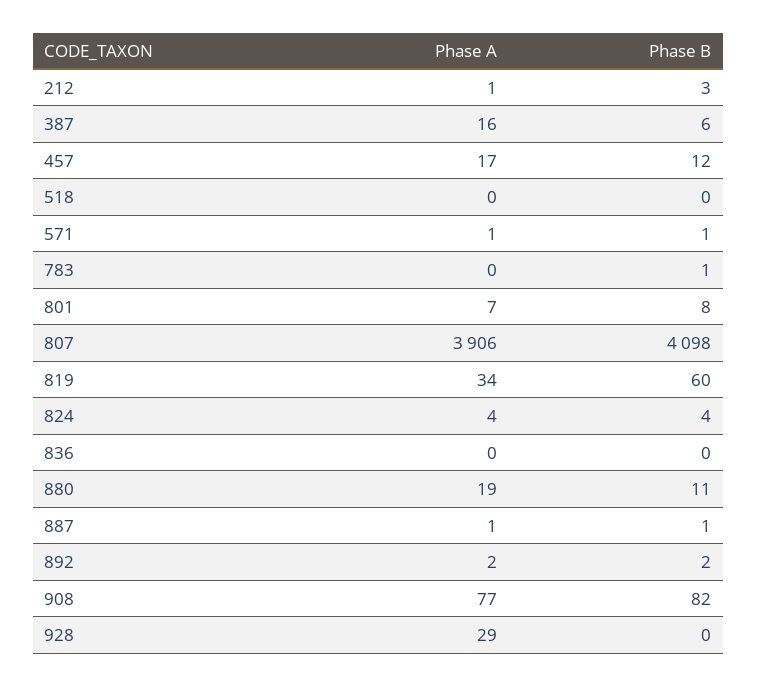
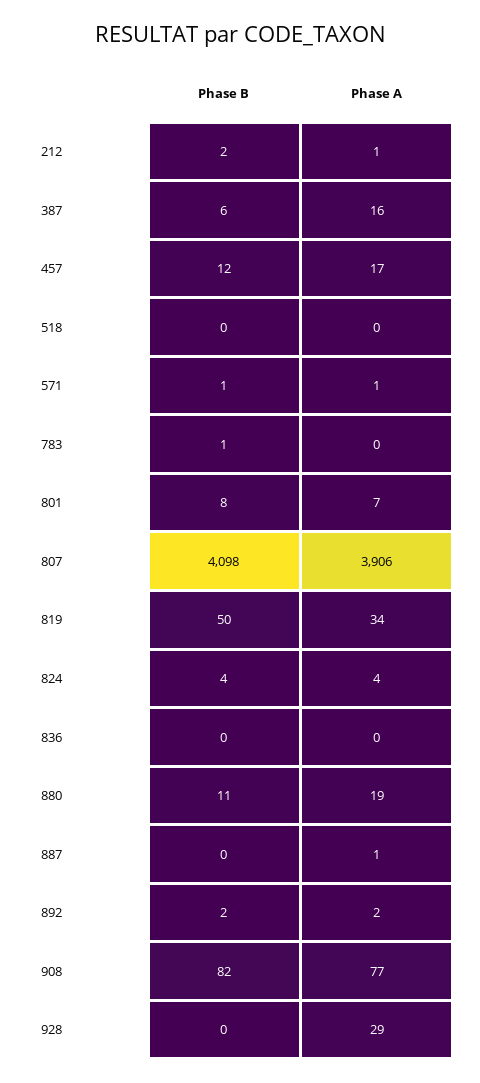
Phase B, 212: 3 -> 2
Phase B, 819: 60 -> 50
Phase B, 887: 1 -> 0

